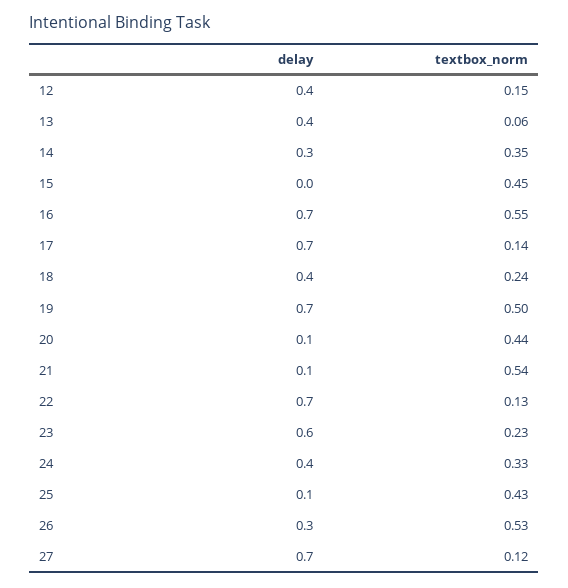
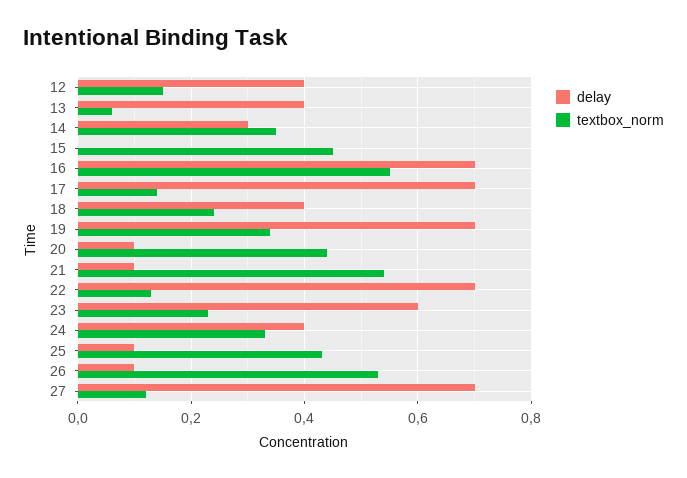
textbox_norm, 19: 0.5 -> 0.35
delay, 26: 0.3 -> 0.1

